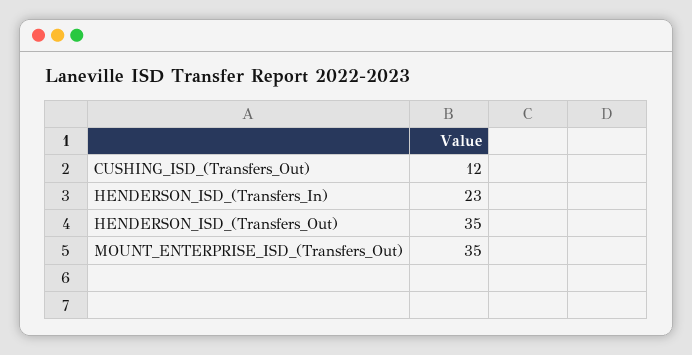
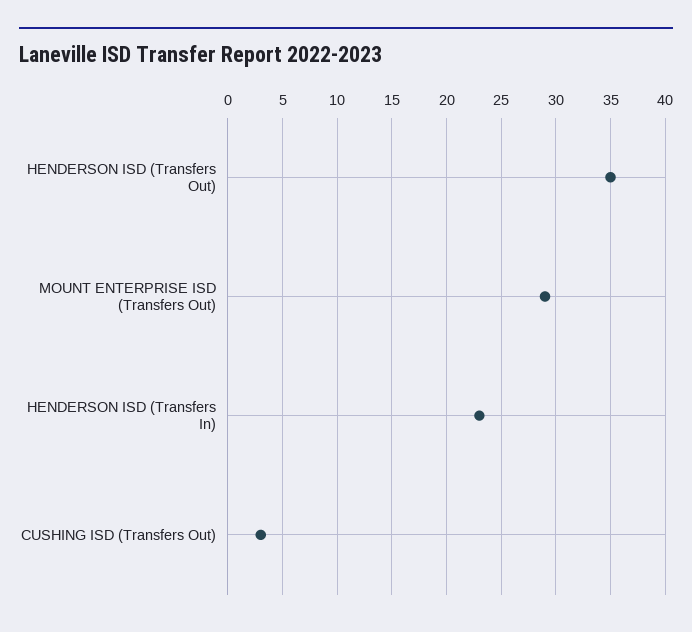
CUSHING_ISD_(Transfers_Out): 12 -> 3
MOUNT_ENTERPRISE_ISD_(Transfers_Out): 35 -> 29

